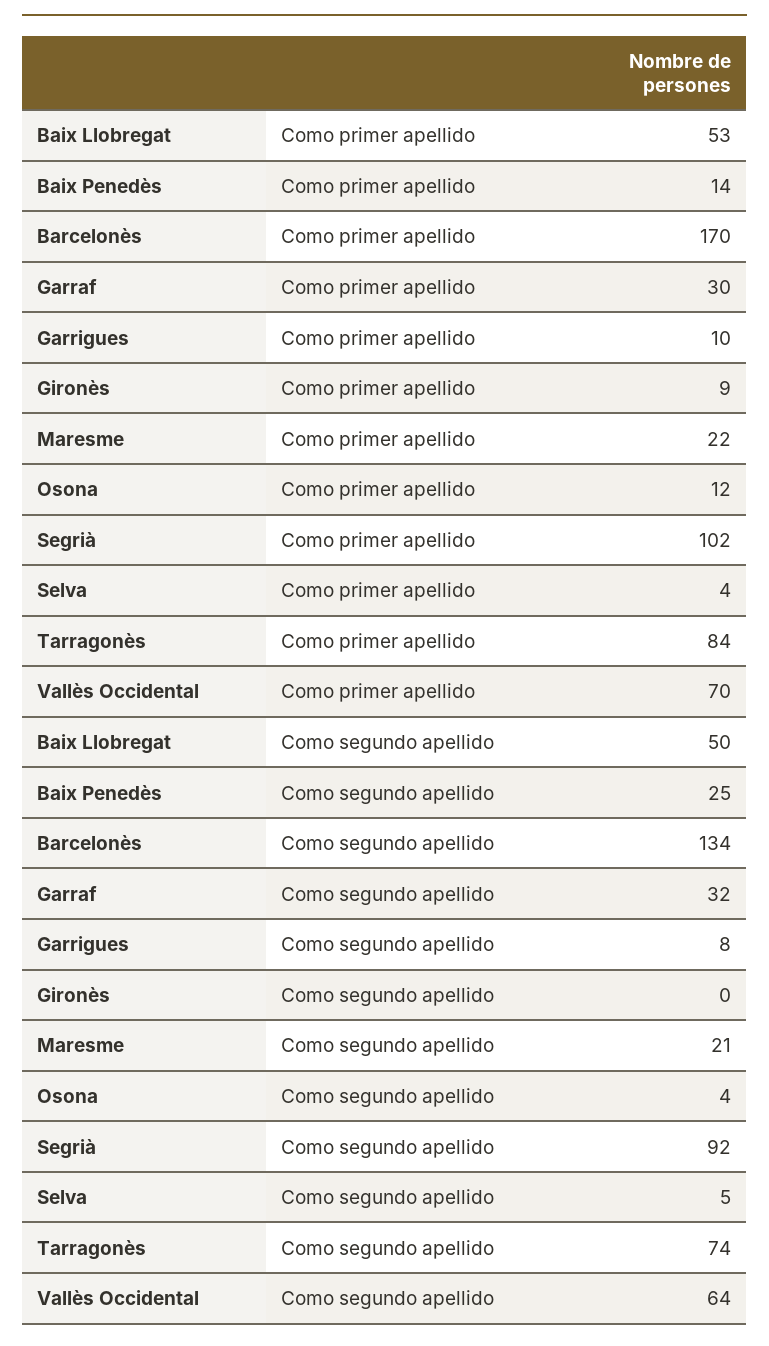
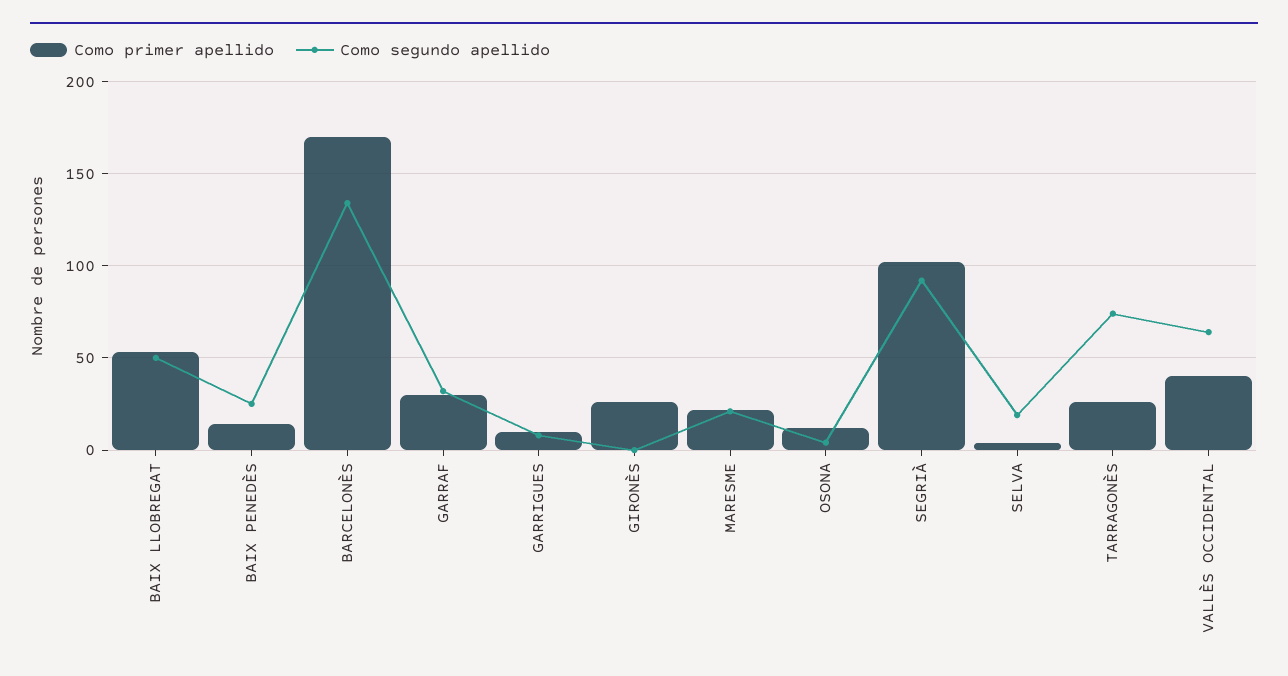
Como primer apellido, Gironès: 9 -> 25
Como primer apellido, Tarragonès: 84 -> 25
Como primer apellido, Vallès Occidental: 70 -> 40
Como segundo apellido, Selva: 5 -> 20

